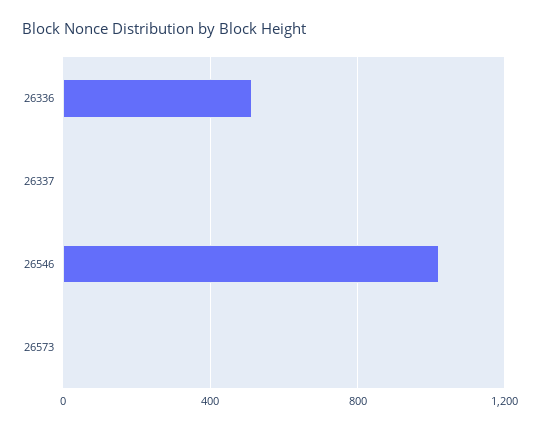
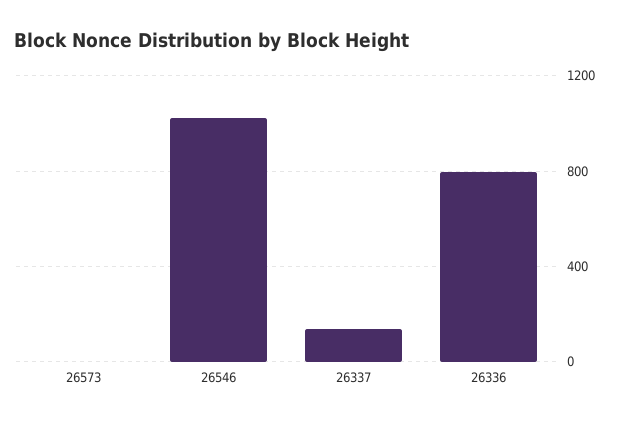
26336: 500 -> 800
26337: 0 -> 150

